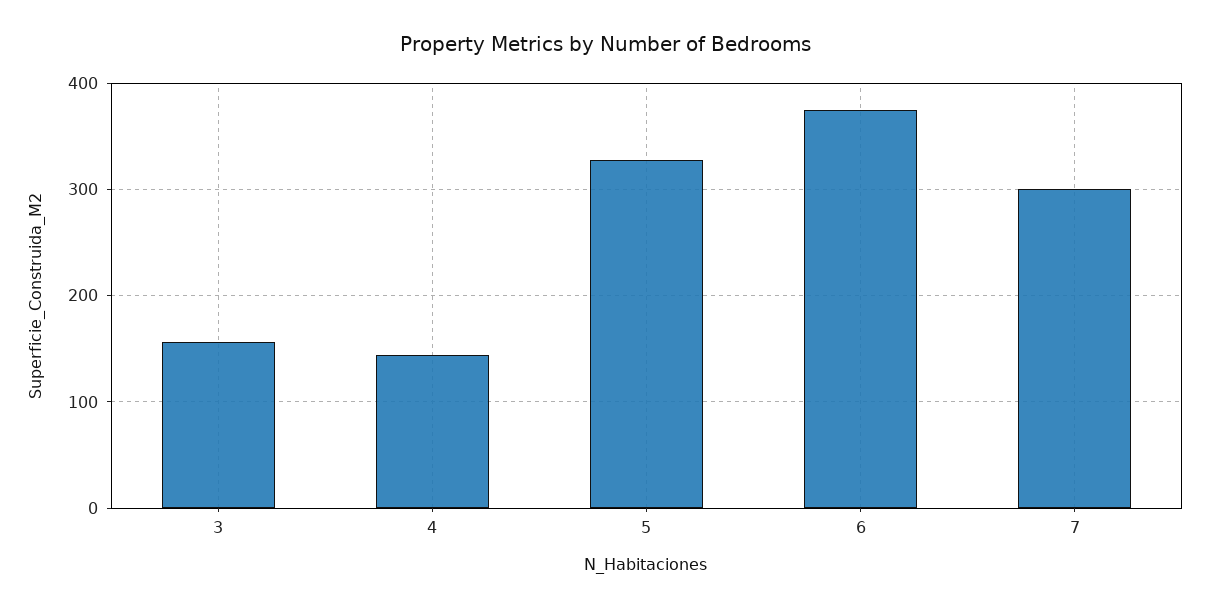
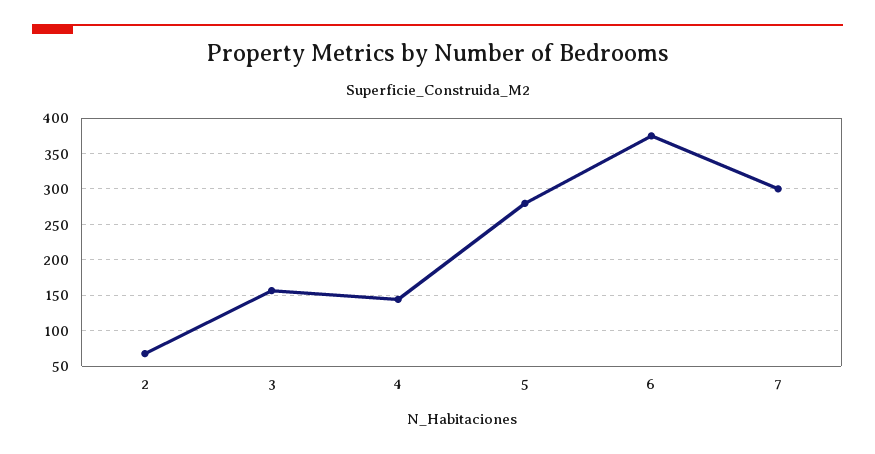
5: 330 -> 280
2: none -> 70

